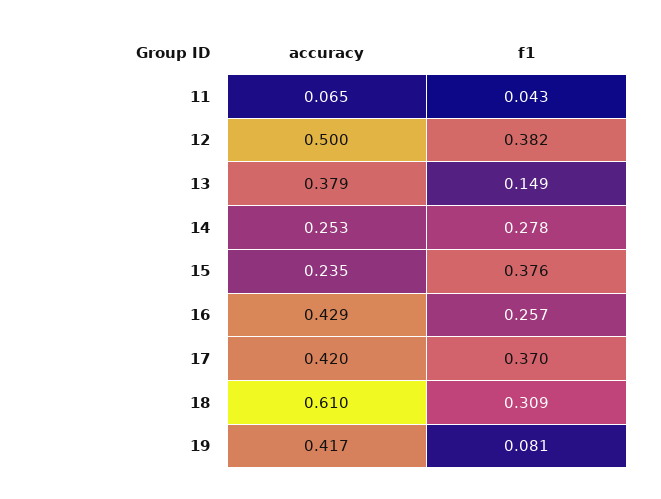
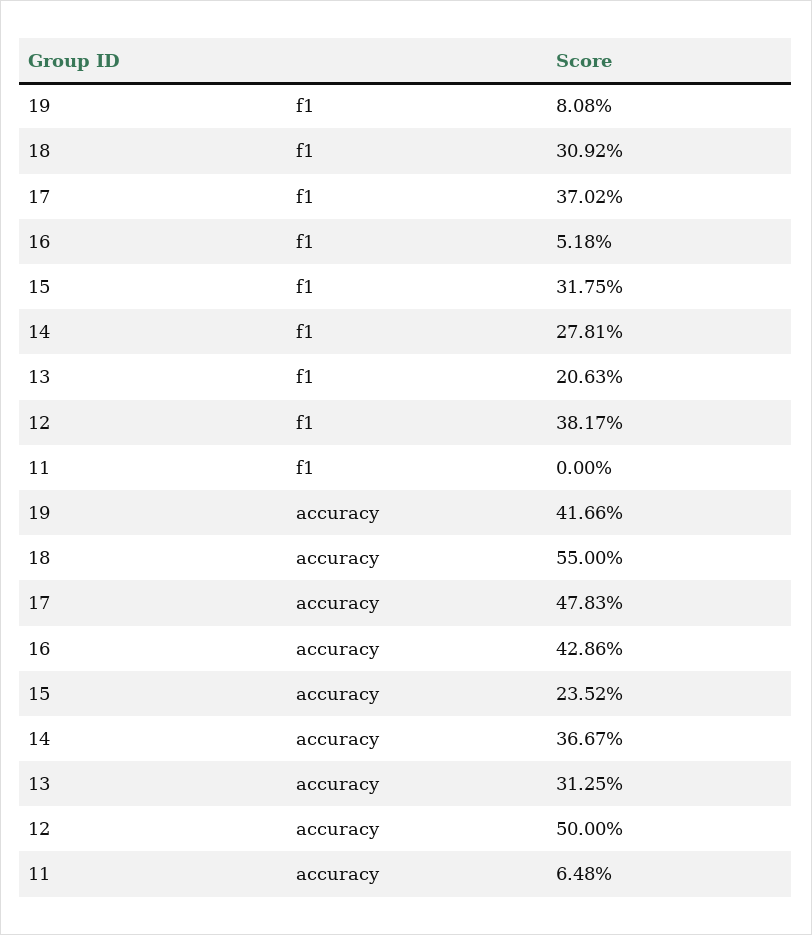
f1, 11: 0.043 -> 0
accuracy, 13: 0.379 -> 0.3125
f1, 13: 0.149 -> 0.2063
accuracy, 14: 0.253 -> 0.3667
f1, 15: 0.376 -> 0.3175
f1, 16: 0.257 -> 0.0518
accuracy, 17: 0.42 -> 0.4783
accuracy, 18: 0.61 -> 0.55

